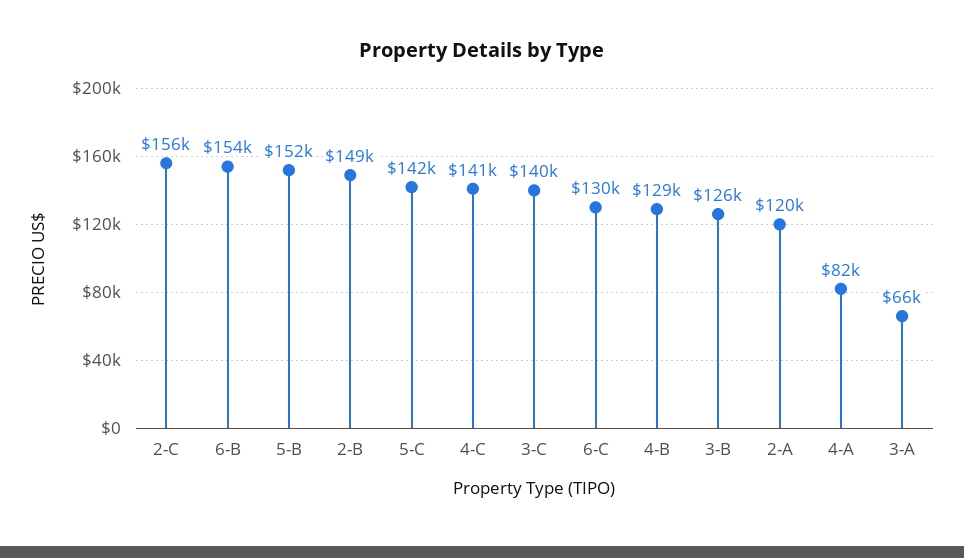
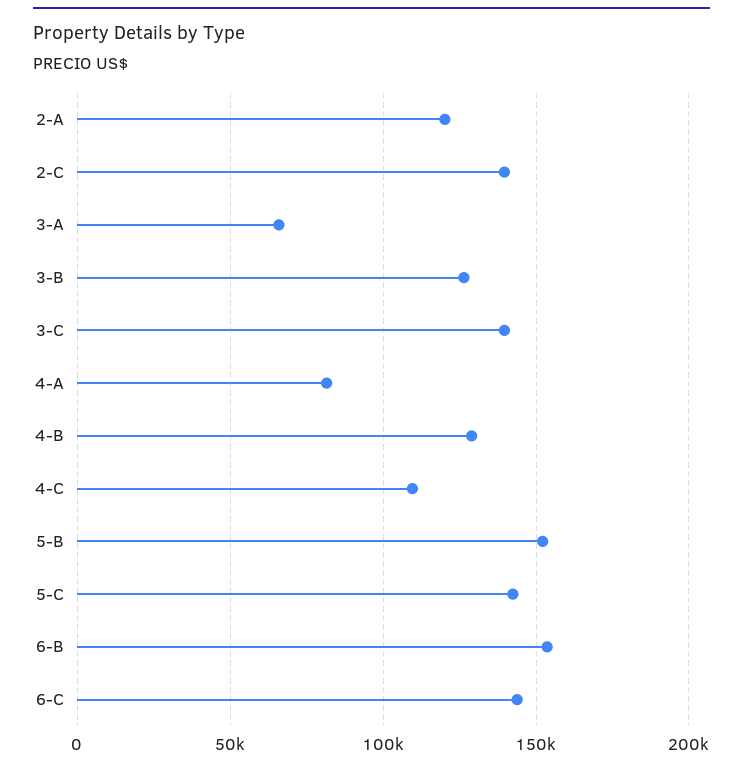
2-C: 156000 -> 140000
2-B: 149000 -> none
4-C: 141000 -> 110000
6-C: 130000 -> 145000

